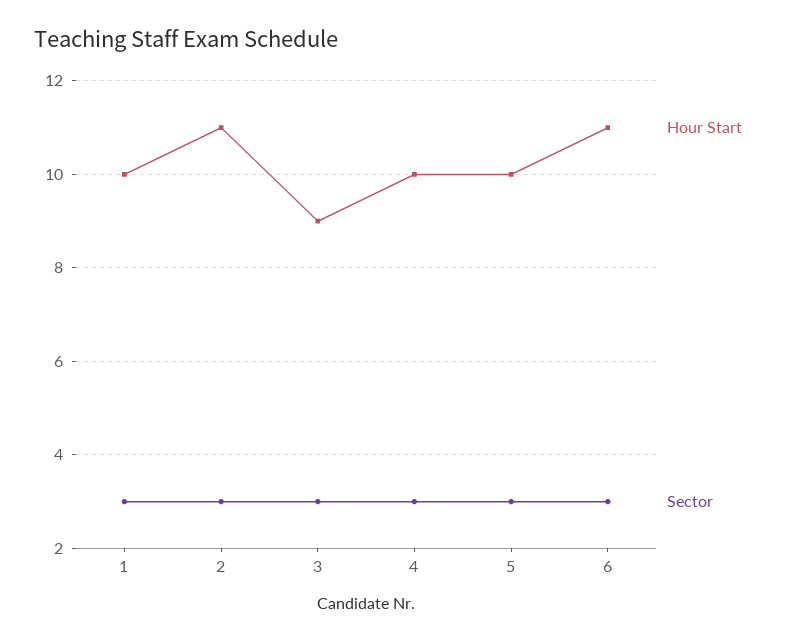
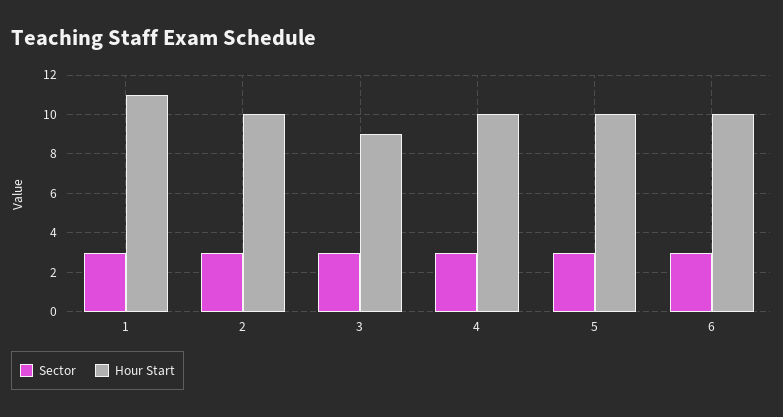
Hour Start, 1: 10 -> 11
Hour Start, 2: 11 -> 10
Hour Start, 6: 11 -> 10

